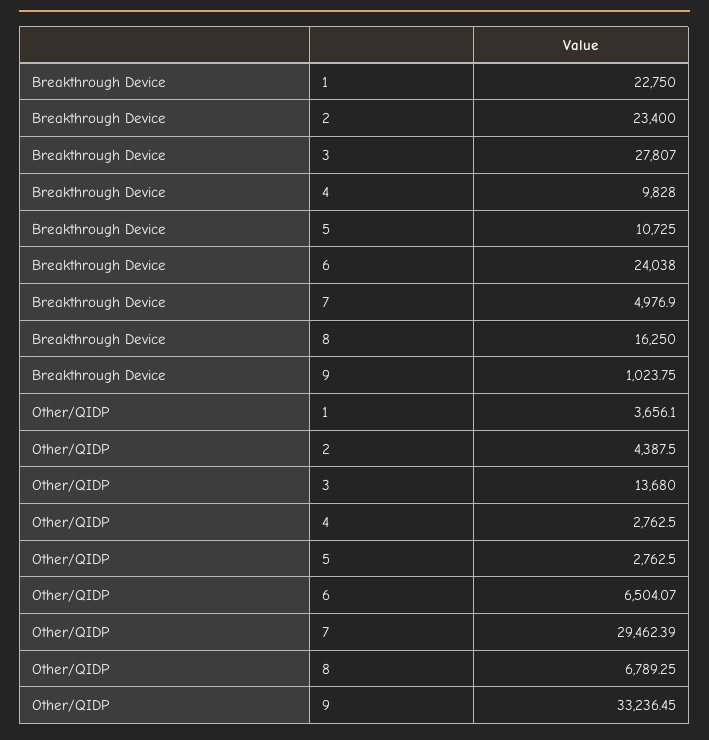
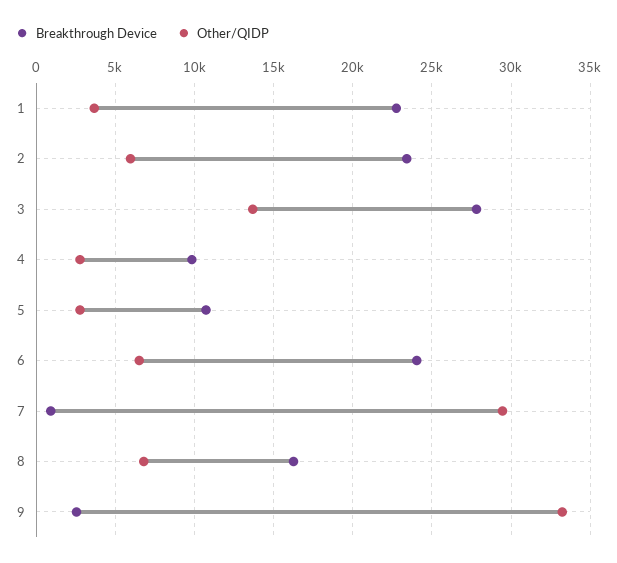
Breakthrough Device, 7: 4976.9 -> 1000
Breakthrough Device, 9: 1023.75 -> 2500
Other/QIDP, 2: 4387.5 -> 6000

